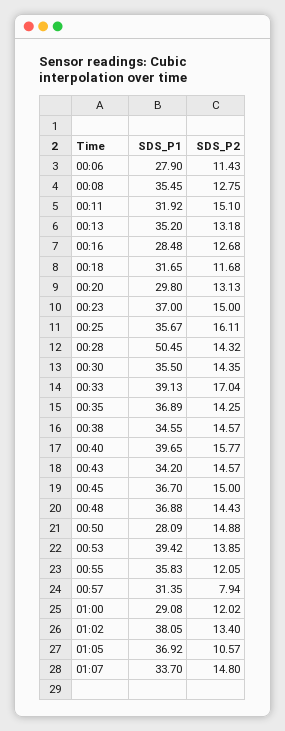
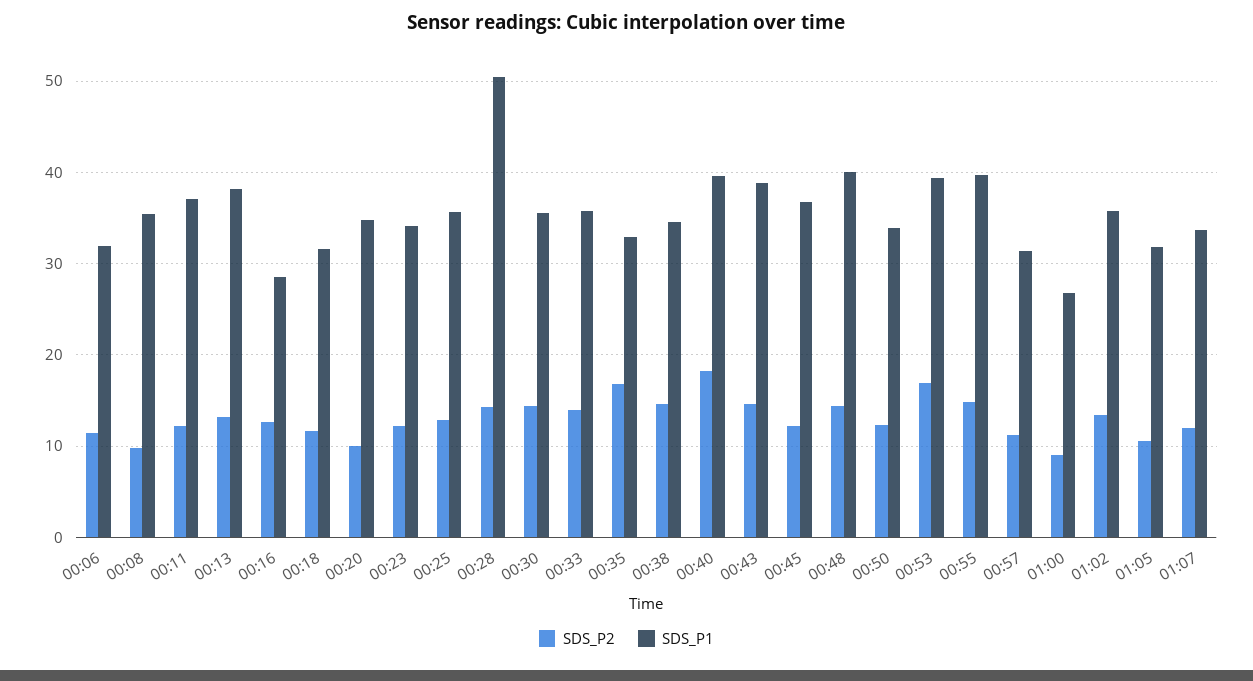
SDS_P1, 00:06: 27.9 -> 32
SDS_P2, 00:08: 12.75 -> 10
SDS_P1, 00:11: 31.92 -> 37
SDS_P2, 00:11: 15.1 -> 12
SDS_P1, 00:13: 35.2 -> 38
SDS_P1, 00:20: 29.8 -> 35
SDS_P2, 00:20: 13.13 -> 10
SDS_P1, 00:23: 37 -> 34
SDS_P2, 00:23: 15 -> 12
SDS_P2, 00:25: 16.11 -> 13
SDS_P1, 00:33: 39.13 -> 36
SDS_P2, 00:33: 17.04 -> 14
SDS_P1, 00:35: 36.89 -> 33
SDS_P2, 00:35: 14.25 -> 17
SDS_P2, 00:40: 15.77 -> 18
SDS_P1, 00:43: 34.2 -> 39
SDS_P2, 00:45: 15 -> 12
SDS_P1, 00:48: 36.88 -> 40
SDS_P1, 00:50: 28.09 -> 34
SDS_P2, 00:50: 14.88 -> 12
SDS_P2, 00:53: 13.85 -> 17
SDS_P1, 00:55: 35.83 -> 40
SDS_P2, 00:55: 12.05 -> 15
SDS_P2, 00:57: 7.94 -> 11
SDS_P1, 01:00: 29.08 -> 27
SDS_P2, 01:00: 12.02 -> 9
SDS_P1, 01:02: 38.05 -> 36
SDS_P1, 01:05: 36.92 -> 32
SDS_P2, 01:07: 14.8 -> 12

